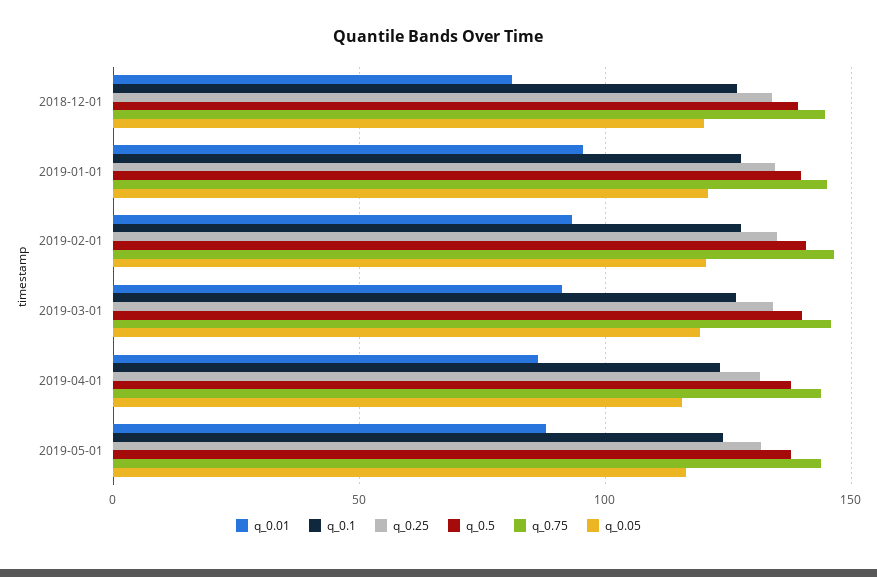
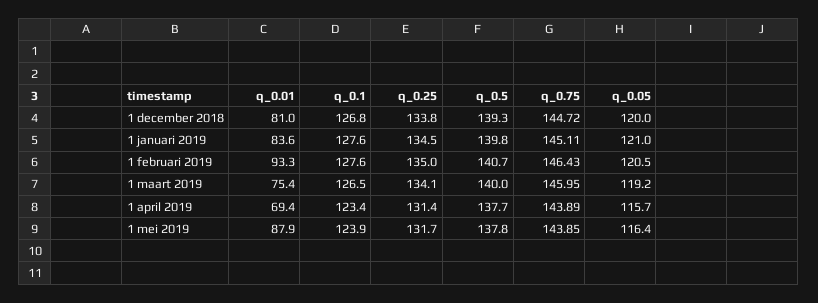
q_0.01, 2019-01-01: 95 -> 83.6
q_0.01, 2019-03-01: 90 -> 75.4
q_0.01, 2019-04-01: 85 -> 69.4

